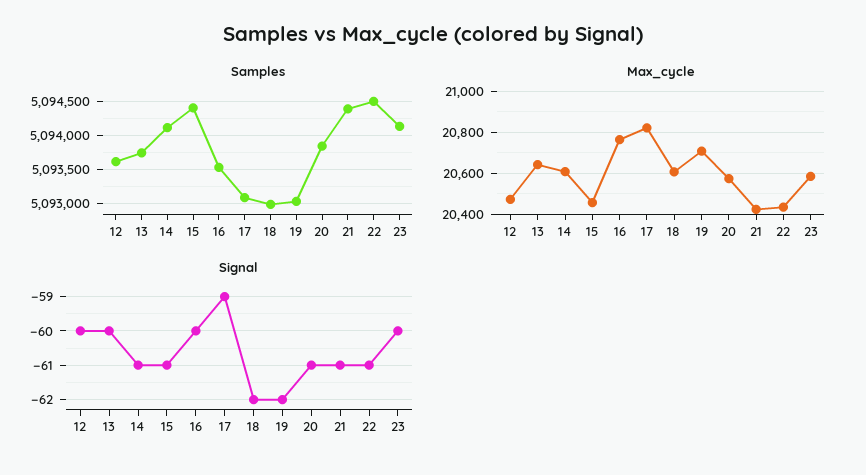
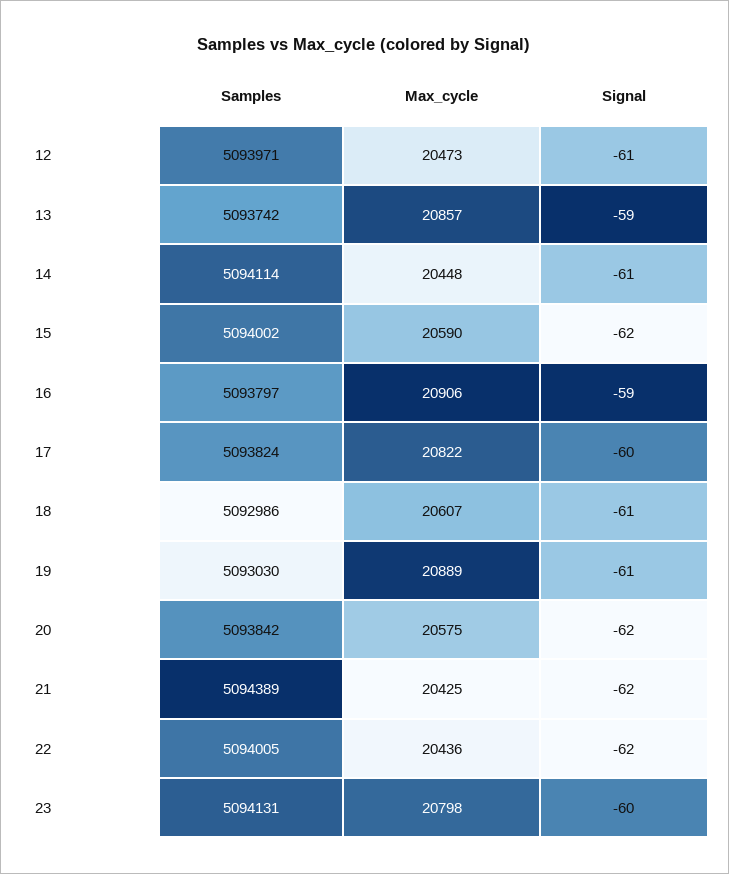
Samples, 12: 5093600 -> 5093971
Samples, 15: 5094400 -> 5094002
Samples, 16: 5093500 -> 5093797
Samples, 17: 5093100 -> 5093824
Samples, 22: 5094500 -> 5094005
Max_cycle, 13: 20650 -> 20857
Max_cycle, 14: 20600 -> 20448
Max_cycle, 15: 20450 -> 20590
Max_cycle, 16: 20750 -> 20906
Max_cycle, 19: 20700 -> 20889
Max_cycle, 23: 20600 -> 20798
Signal, 12: -60 -> -61
Signal, 13: -60 -> -59
Signal, 15: -61 -> -62
Signal, 16: -60 -> -59
Signal, 17: -59 -> -60
Signal, 18: -62 -> -61
Signal, 19: -62 -> -61
Signal, 20: -61 -> -62
Signal, 21: -61 -> -62
Signal, 22: -61 -> -62

